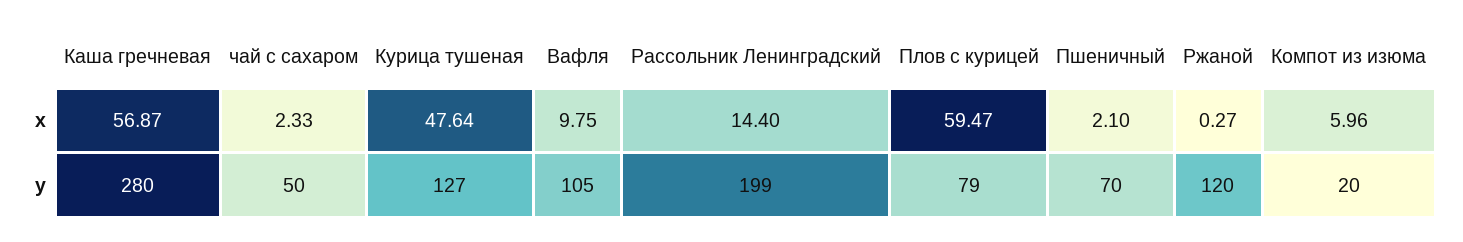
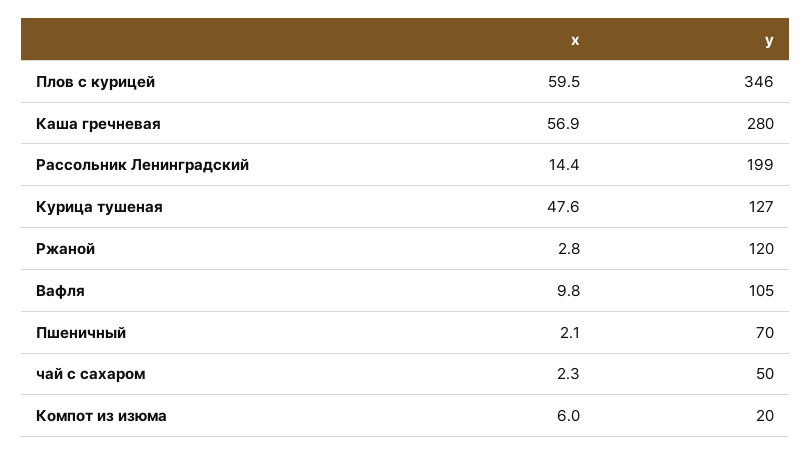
Ржаной, x: 0.27 -> 2.8
Плов с курицей, y: 79 -> 346

